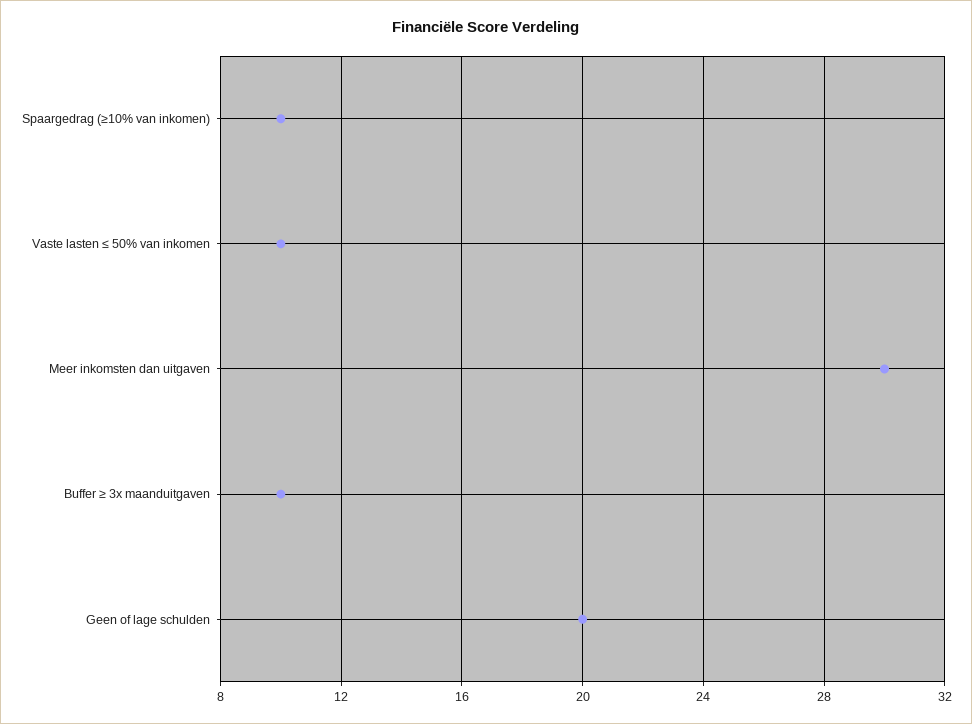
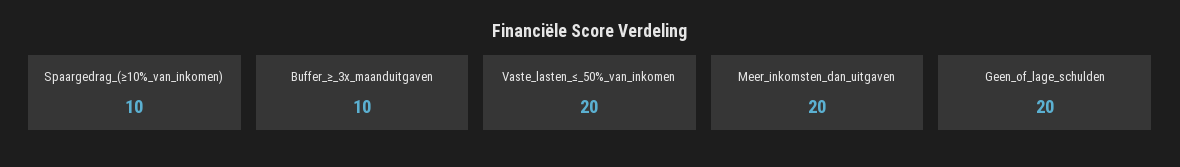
Vaste lasten ≤ 50% van inkomen: 10 -> 20
Meer inkomsten dan uitgaven: 30 -> 20

